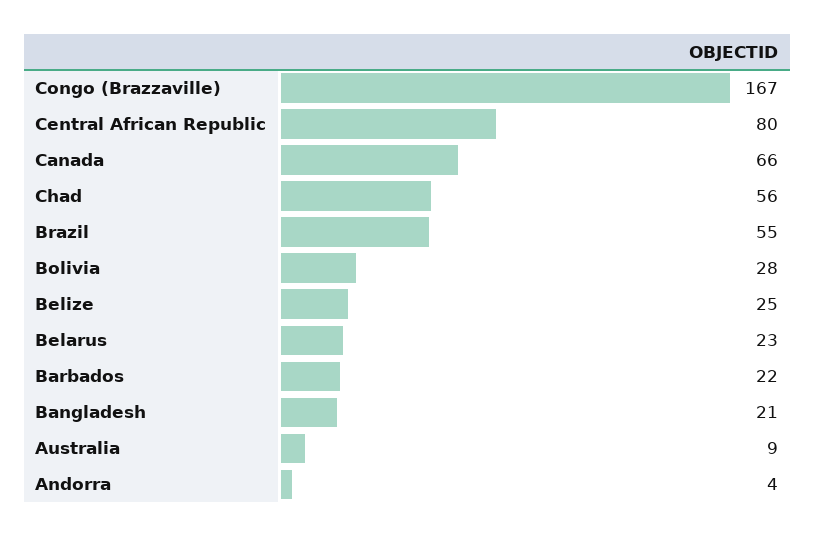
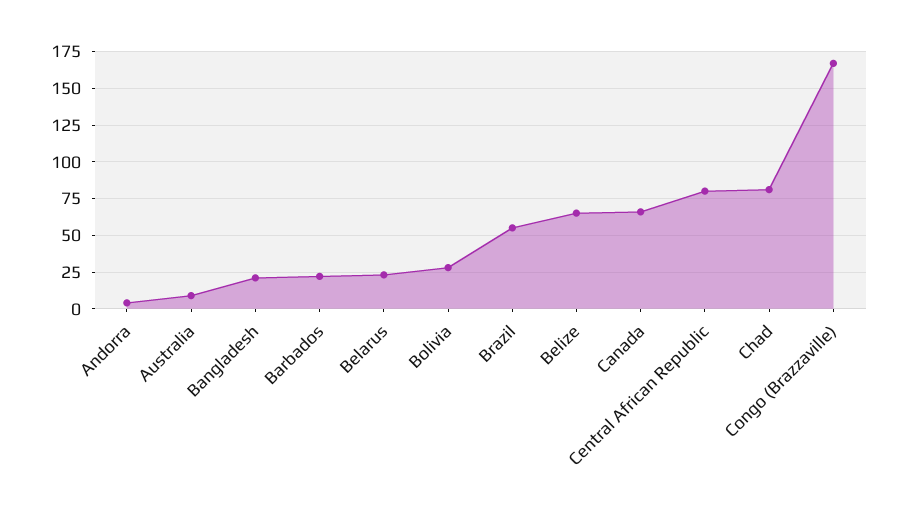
Chad: 56 -> 80
Belize: 25 -> 65

